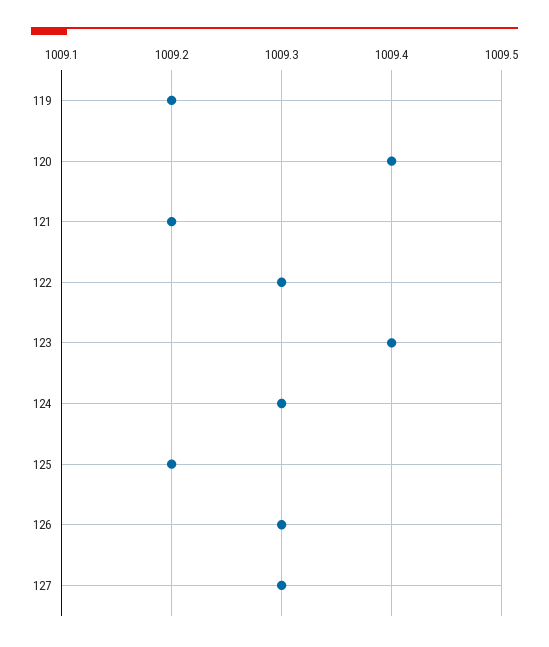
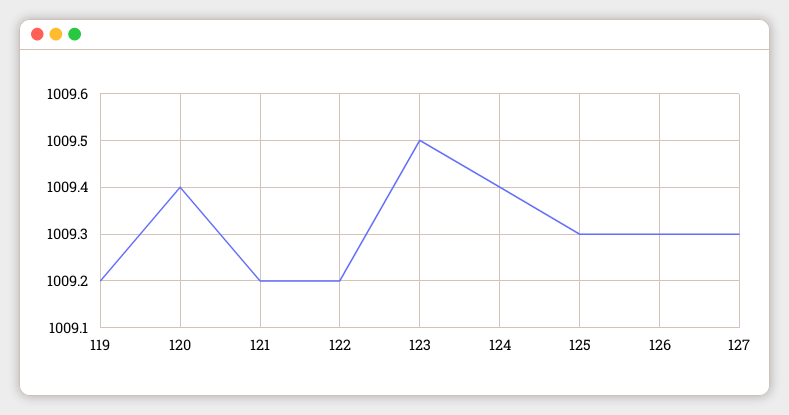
122: 1009.3 -> 1009.2
123: 1009.4 -> 1009.5
124: 1009.3 -> 1009.4
125: 1009.2 -> 1009.3

